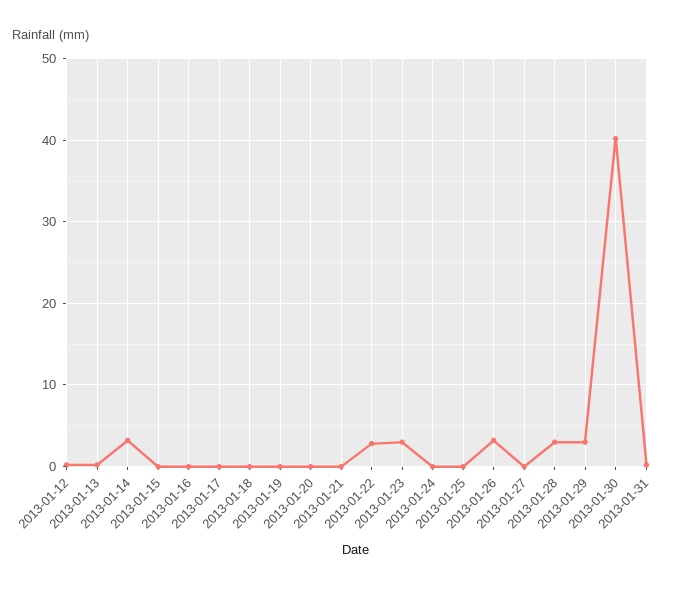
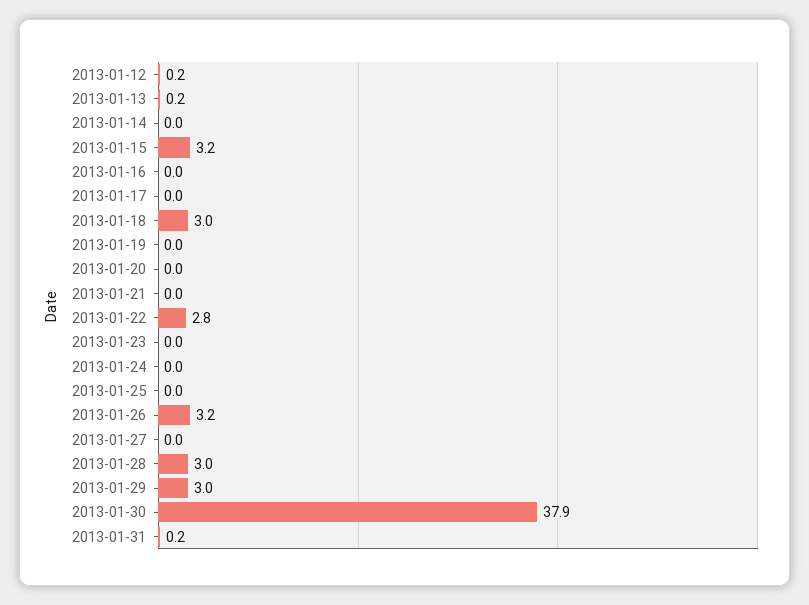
2013-01-14: 3 -> 0
2013-01-15: 0 -> 3.2
2013-01-18: 0 -> 3
2013-01-23: 3 -> 0
2013-01-30: 40 -> 37.9

